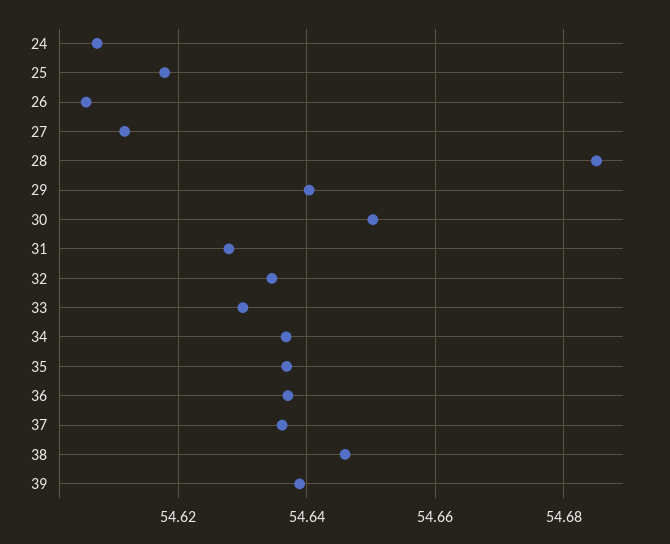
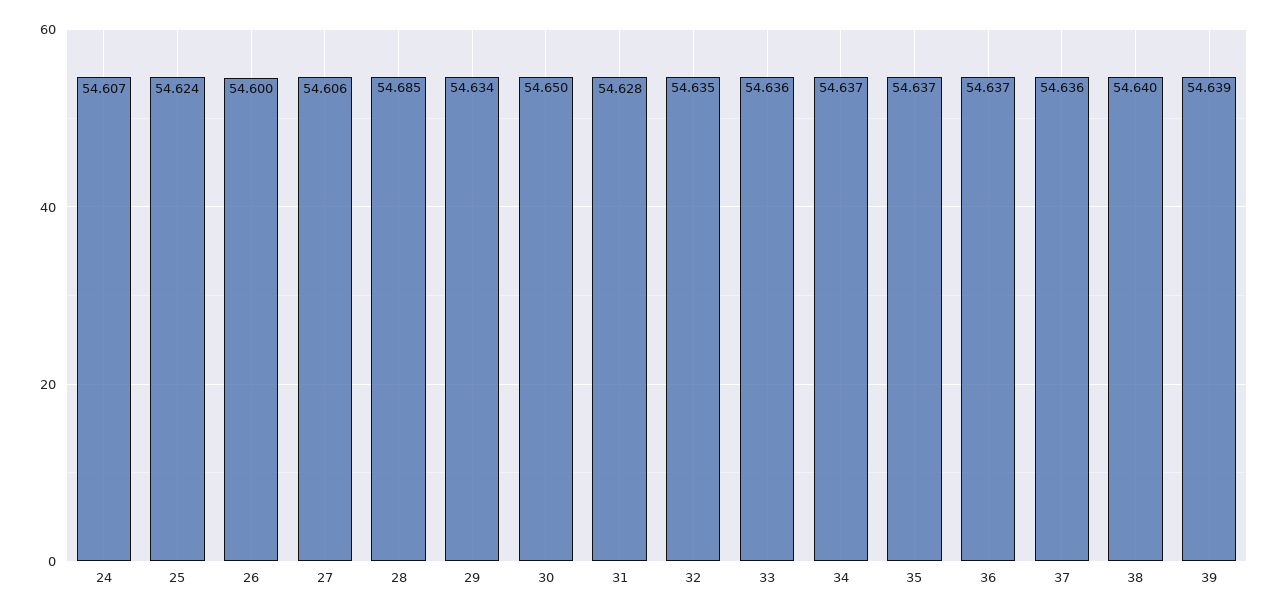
25: 54.618 -> 54.624
26: 54.606 -> 54.6
27: 54.612 -> 54.606
29: 54.64 -> 54.634
33: 54.63 -> 54.636
38: 54.646 -> 54.64

